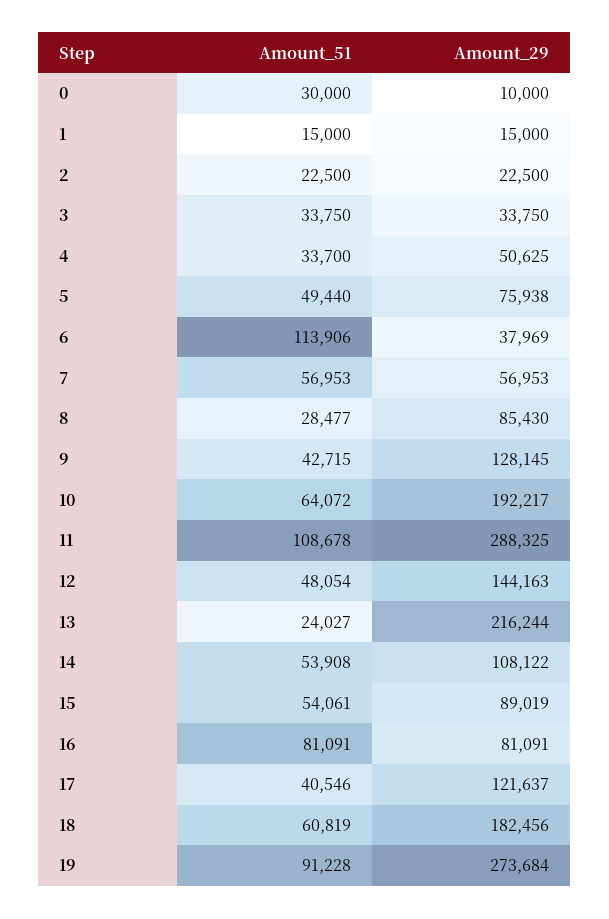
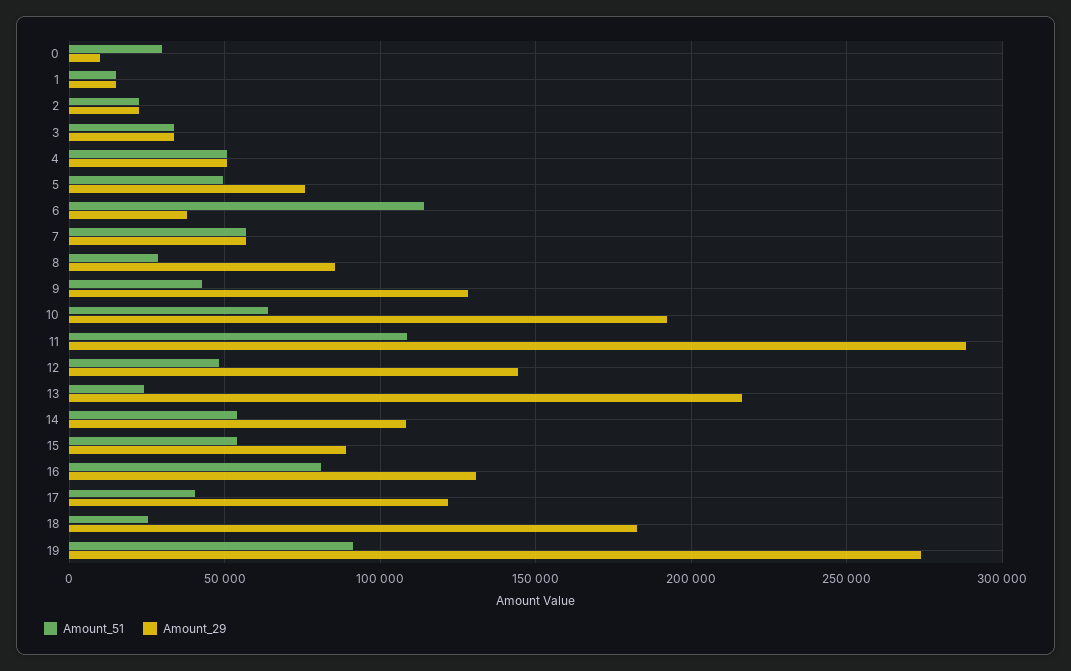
Amount_51, 4: 33700 -> 50000
Amount_29, 16: 81091 -> 130000
Amount_51, 18: 60819 -> 25000

